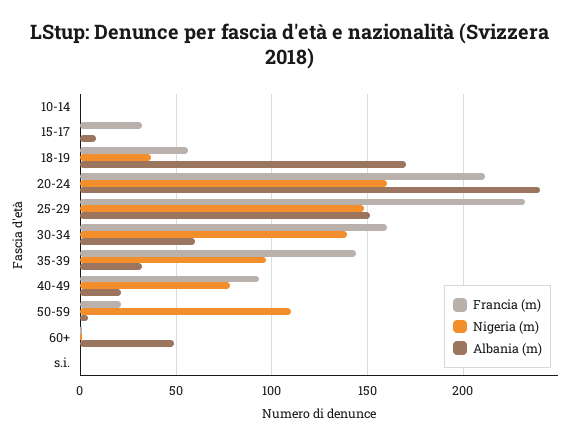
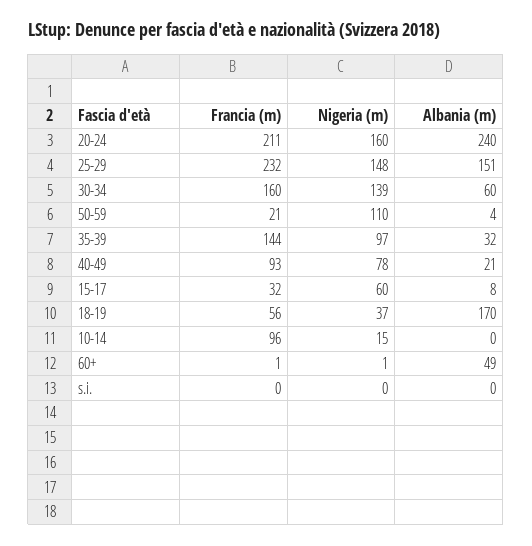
Francia (m), 10-14: 0 -> 96
Nigeria (m), 10-14: 0 -> 15
Nigeria (m), 15-17: 0 -> 60

